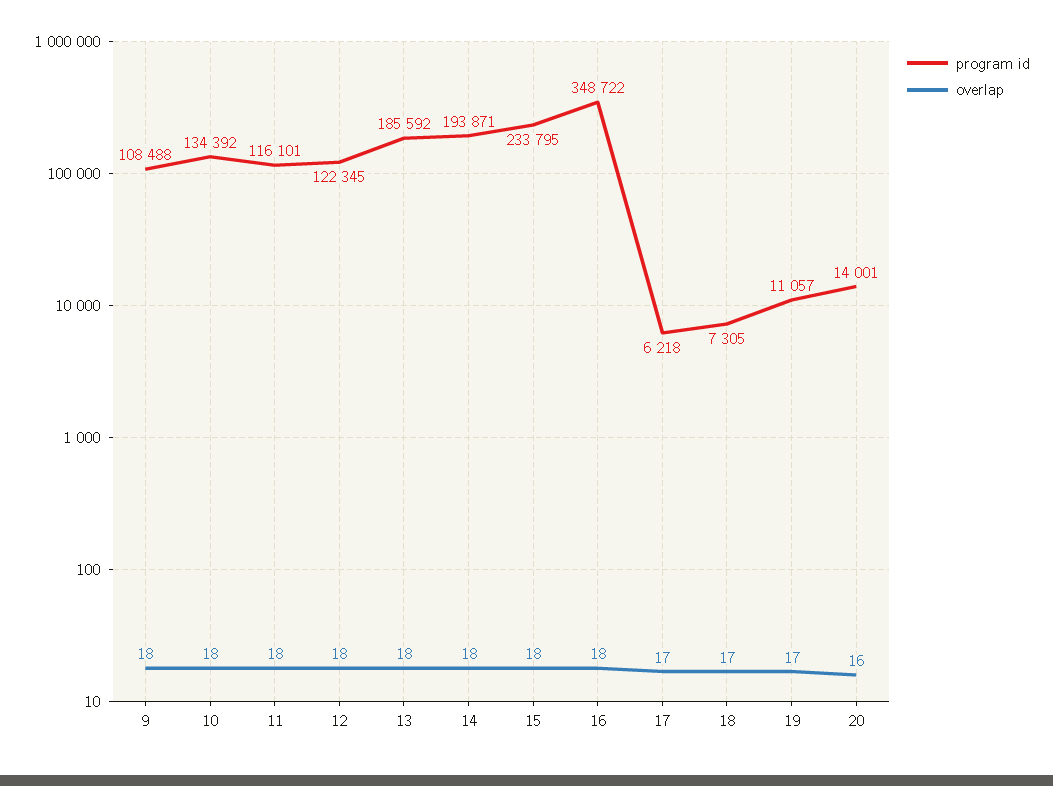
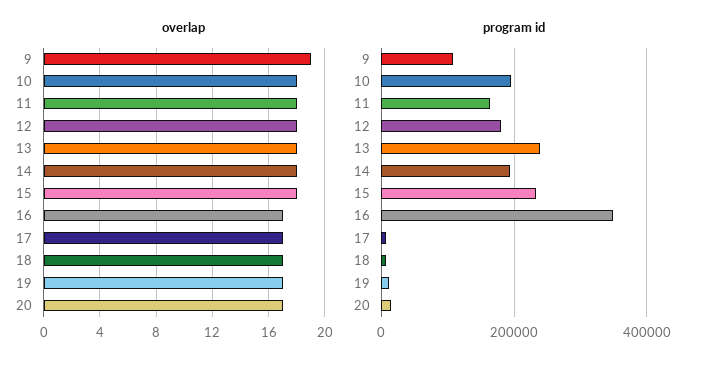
overlap, 9: 18 -> 19
program id, 10: 134392 -> 200000
program id, 11: 116101 -> 160000
program id, 12: 122345 -> 180000
program id, 13: 185592 -> 240000
overlap, 16: 18 -> 17
overlap, 20: 16 -> 17

